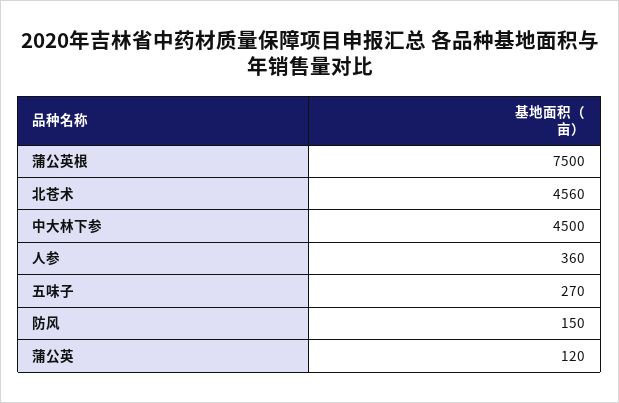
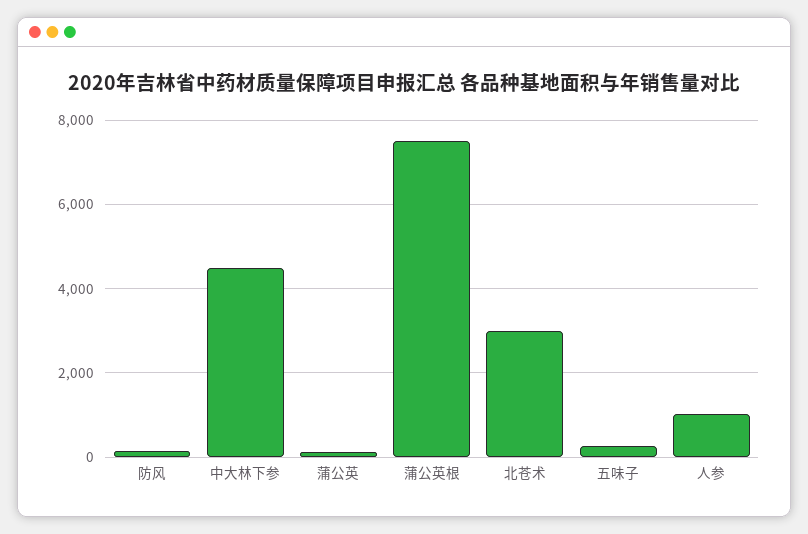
北苍术: 4560 -> 3000
人参: 360 -> 1000

